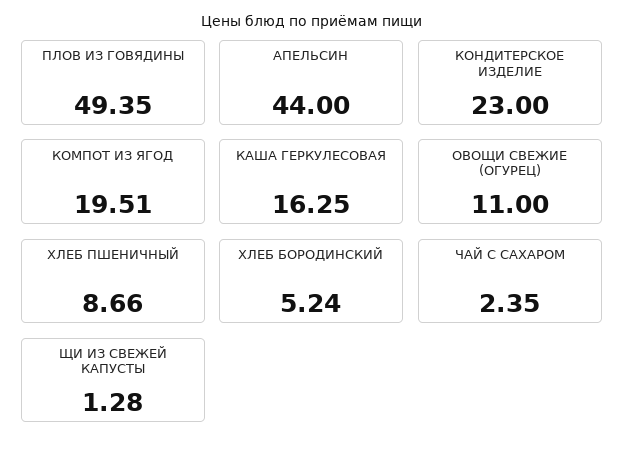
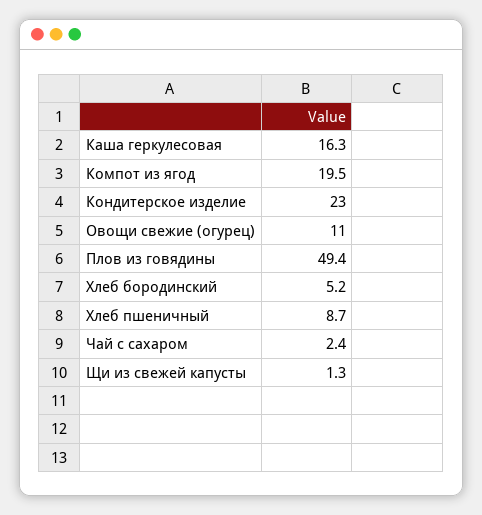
АПЕЛЬСИН: 44 -> none

